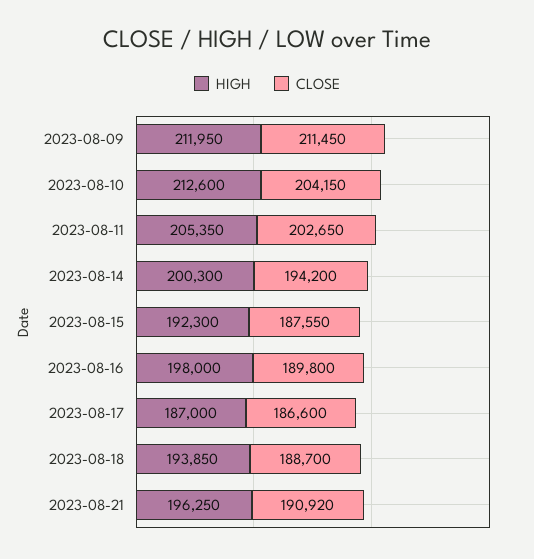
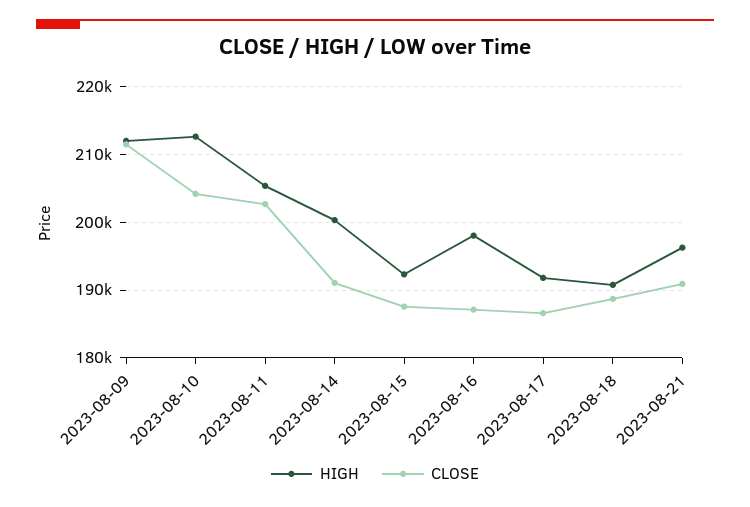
CLOSE, 2023-08-14: 194200 -> 191000
CLOSE, 2023-08-16: 189800 -> 187000
HIGH, 2023-08-17: 187000 -> 192000
HIGH, 2023-08-18: 193850 -> 191000

